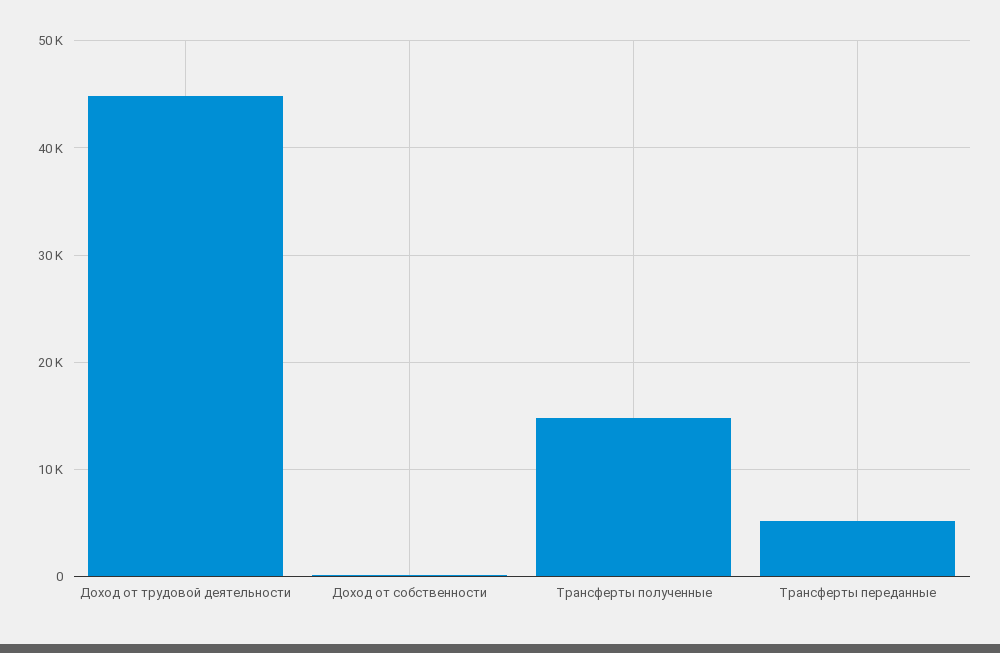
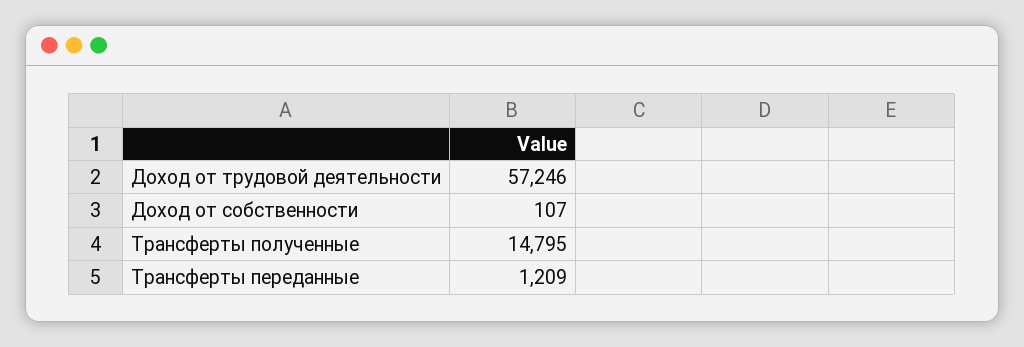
Доход от трудовой деятельности: 45000 -> 57246
Трансферты переданные: 5000 -> 1209

